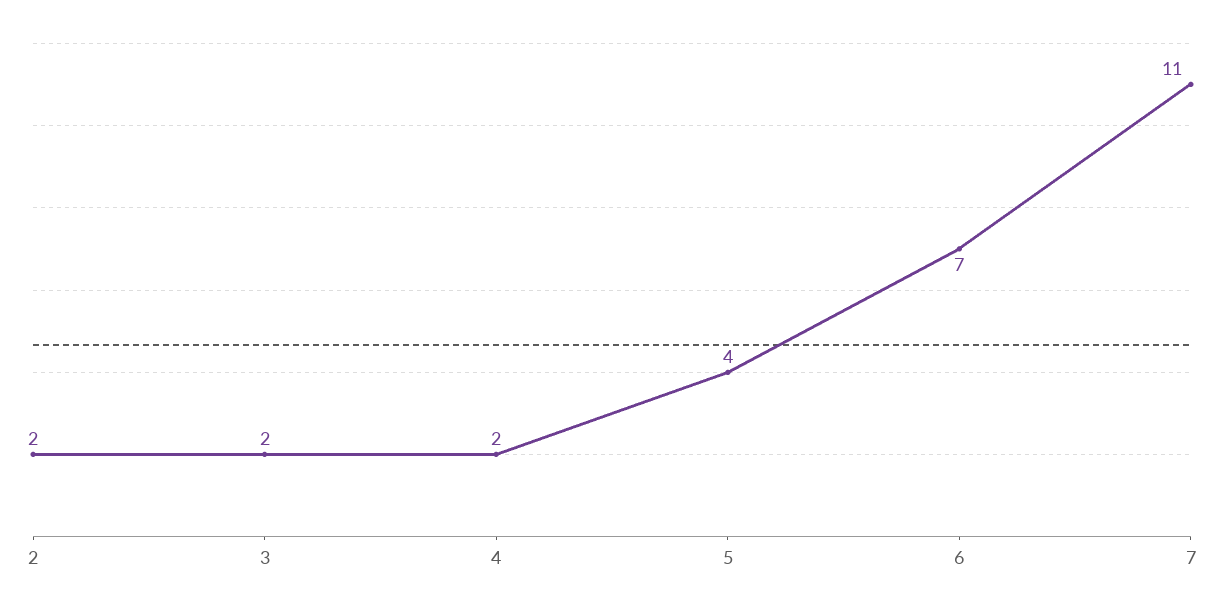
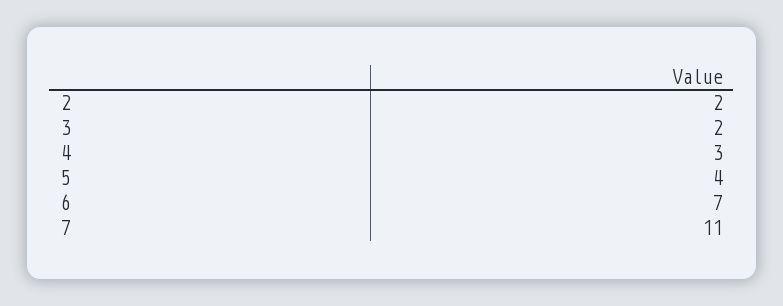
4: 2 -> 3

